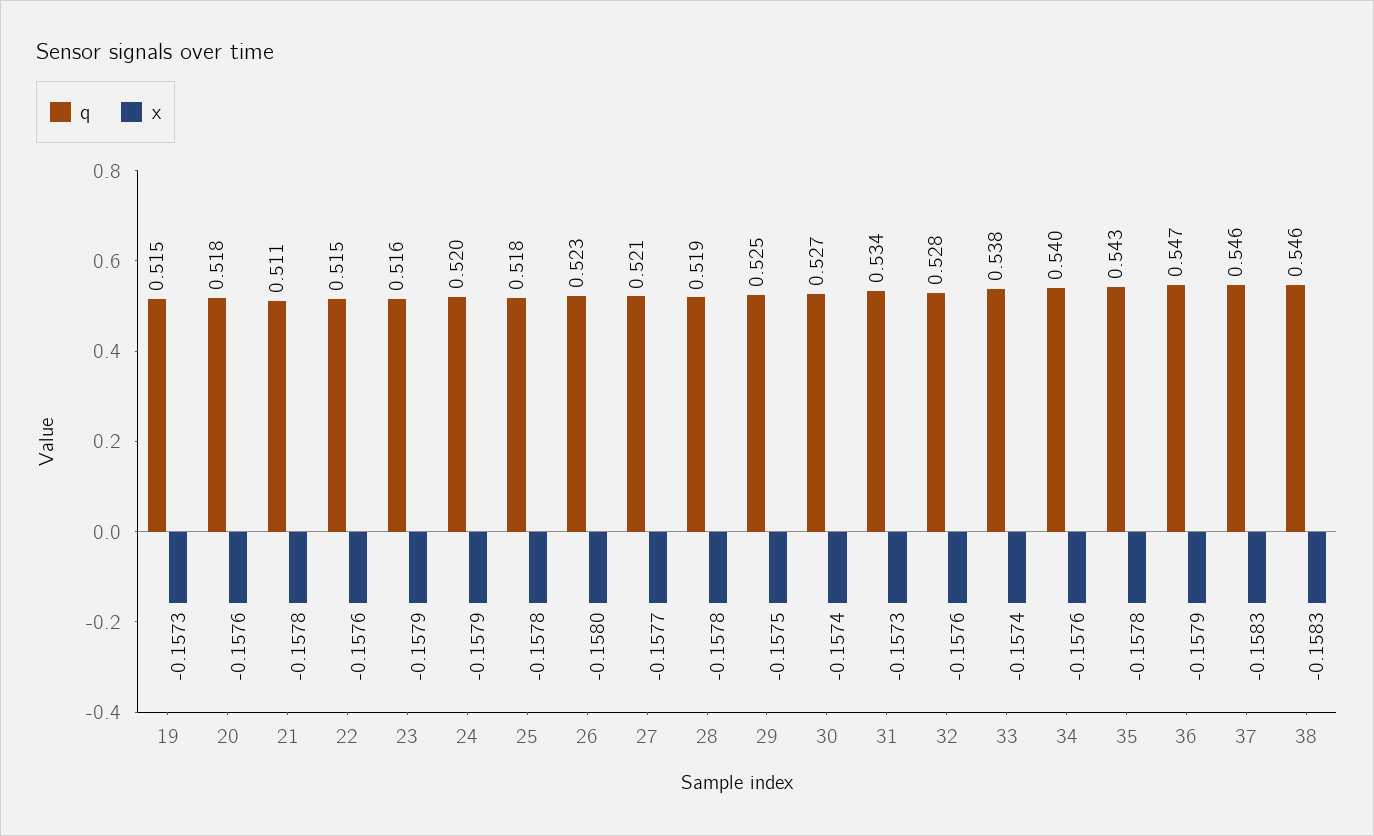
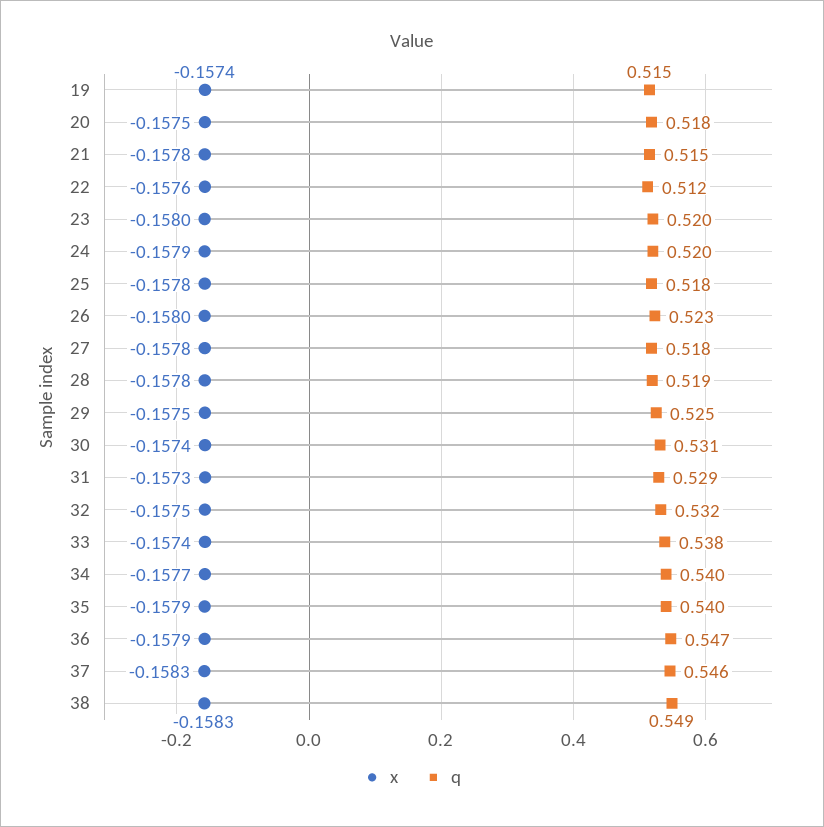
x, 19: -0.1573 -> -0.1574
x, 20: -0.1576 -> -0.1575
q, 21: 0.511 -> 0.515
q, 22: 0.515 -> 0.512
q, 23: 0.516 -> 0.52
x, 23: -0.1579 -> -0.158
q, 27: 0.521 -> 0.518
x, 27: -0.1577 -> -0.1578
q, 30: 0.527 -> 0.531
q, 31: 0.534 -> 0.529
q, 32: 0.528 -> 0.532
x, 32: -0.1576 -> -0.1575
x, 34: -0.1576 -> -0.1577
q, 35: 0.543 -> 0.54
x, 35: -0.1578 -> -0.1579
q, 38: 0.546 -> 0.549

